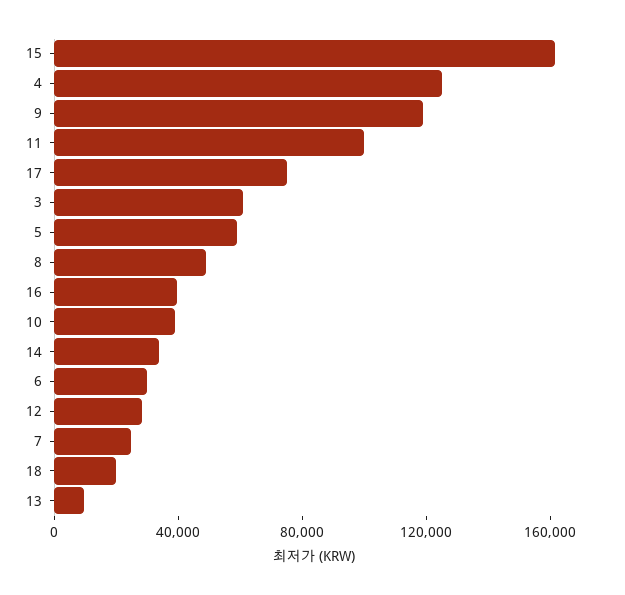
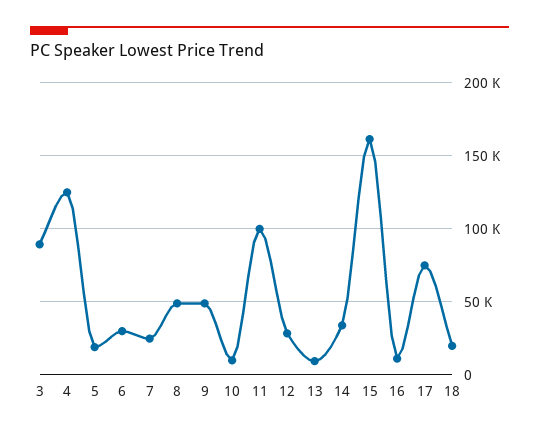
9: 120000 -> 50000
3: 60000 -> 90000
5: 60000 -> 20000
16: 40000 -> 10000
10: 40000 -> 10000

